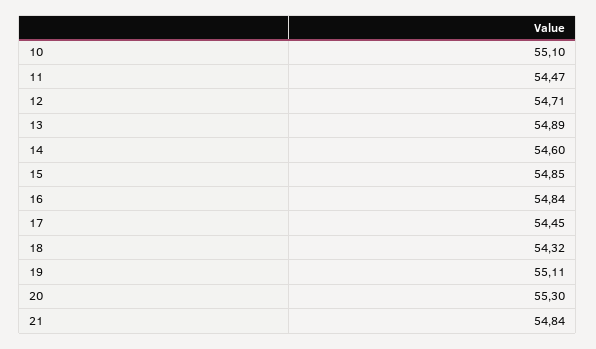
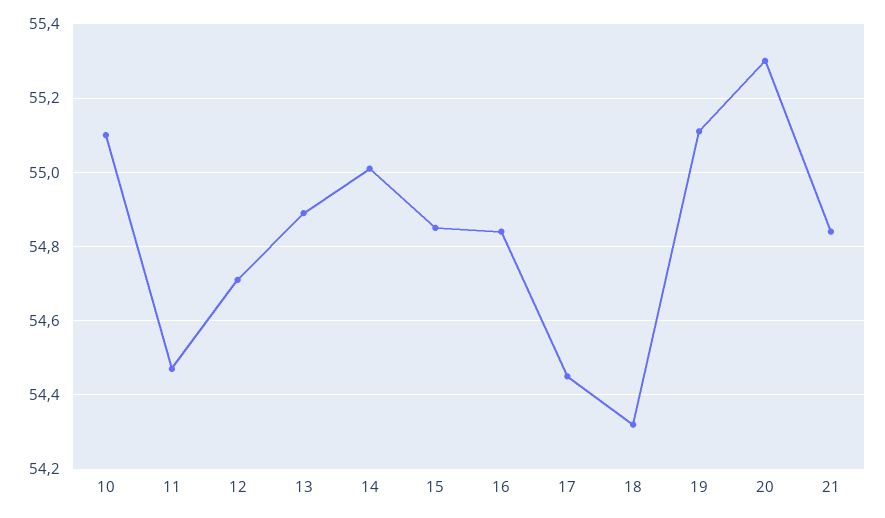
14: 54.6 -> 55

